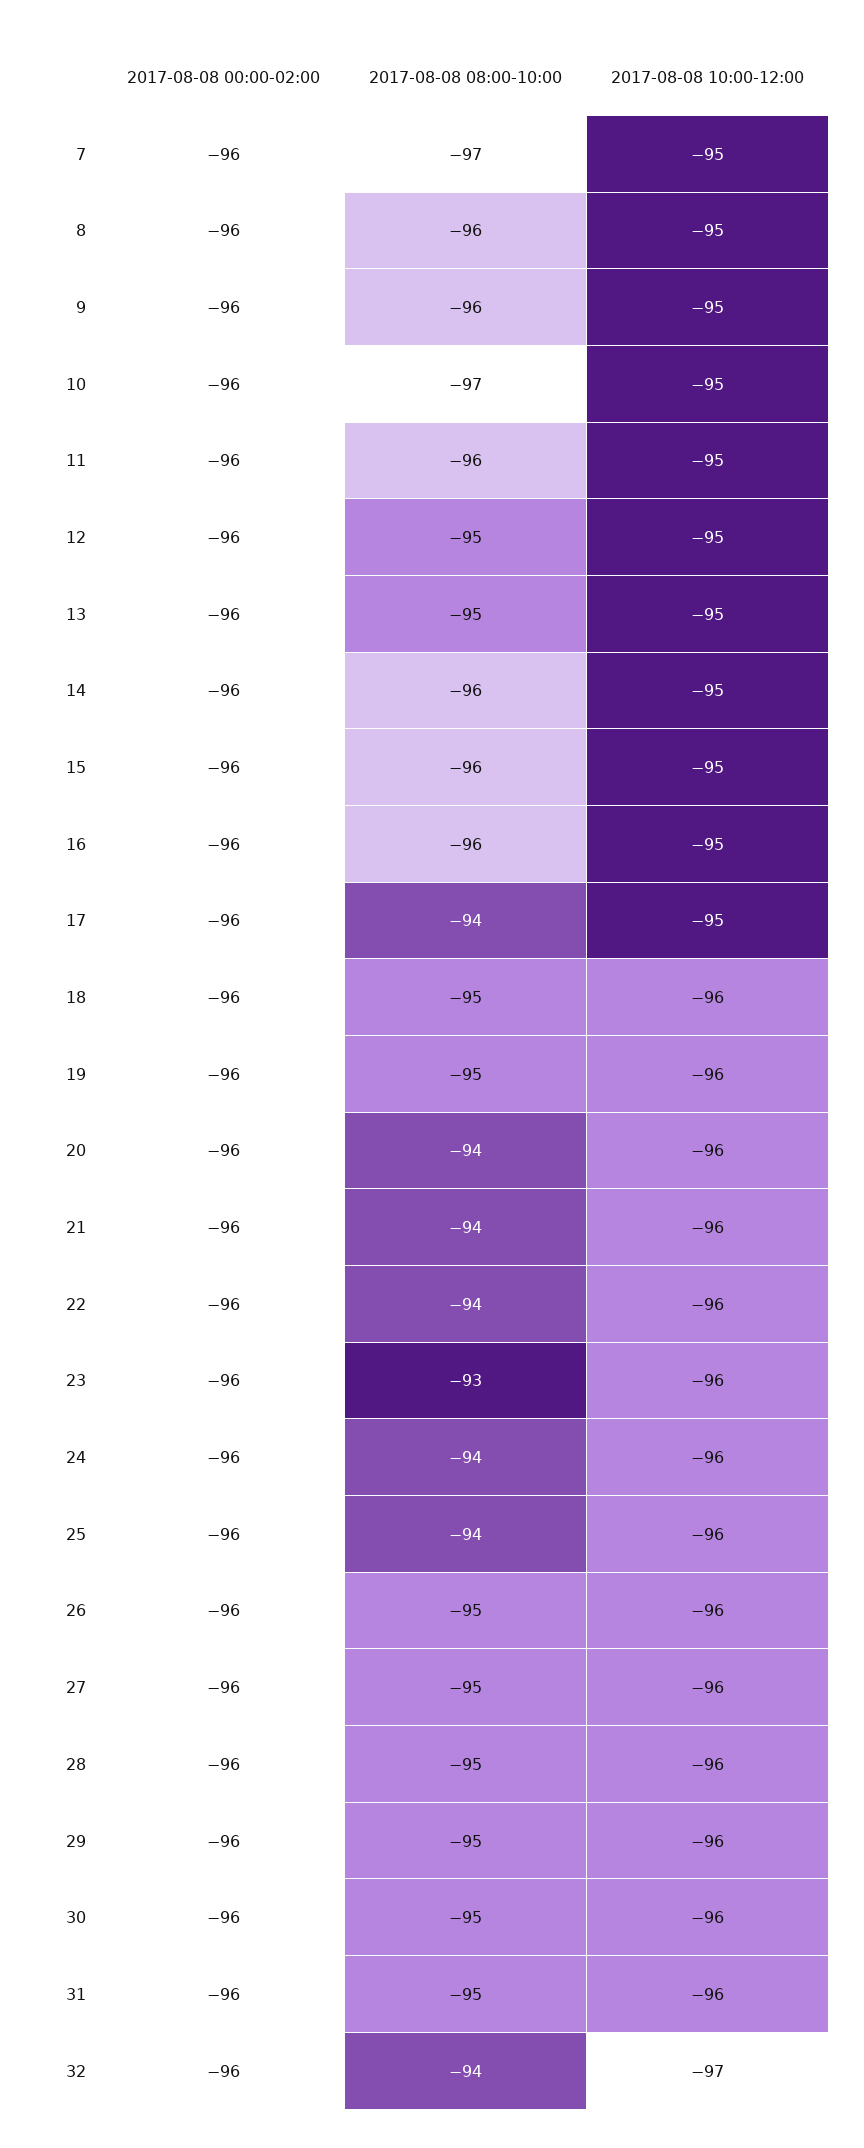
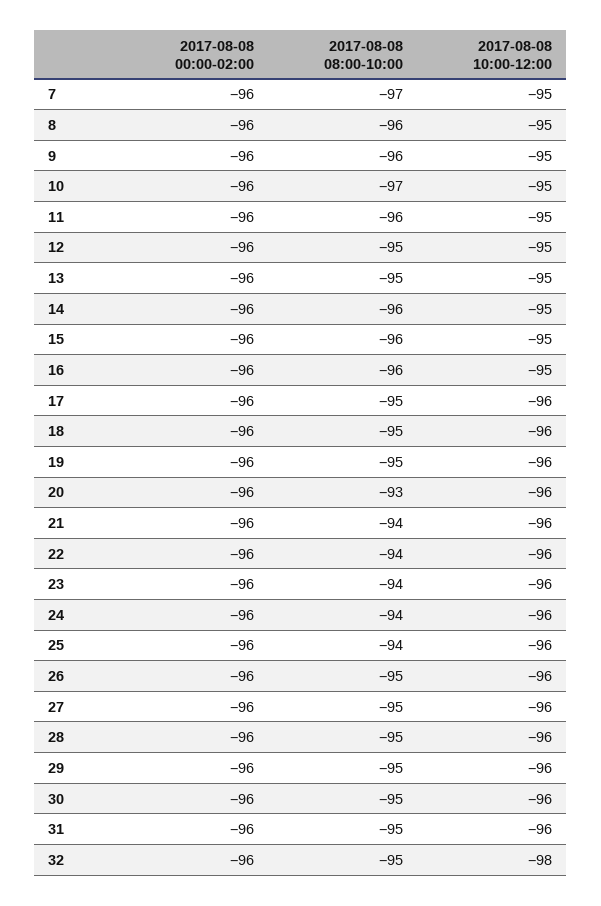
2017-08-08 08:00-10:00, 17: -94 -> -95
2017-08-08 10:00-12:00, 17: -95 -> -96
2017-08-08 08:00-10:00, 20: -94 -> -93
2017-08-08 08:00-10:00, 23: -93 -> -94
2017-08-08 08:00-10:00, 32: -94 -> -95
2017-08-08 10:00-12:00, 32: -97 -> -98

